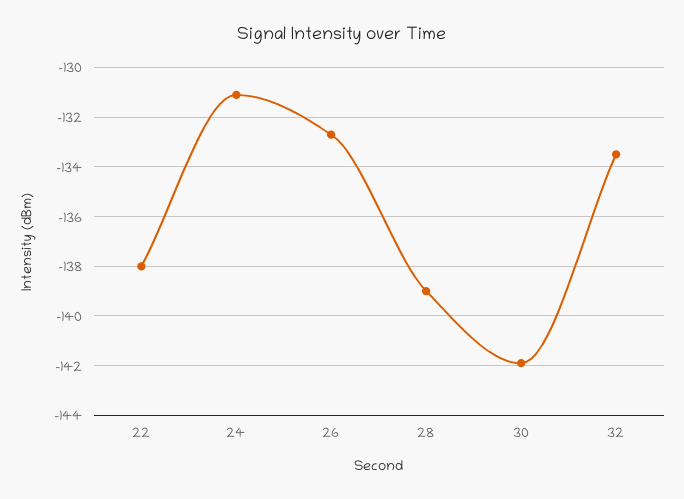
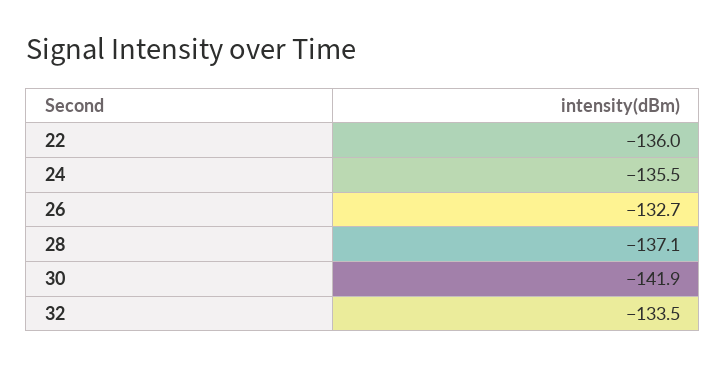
22: -138 -> -136
24: -131 -> -135.5
28: -139 -> -137.1

